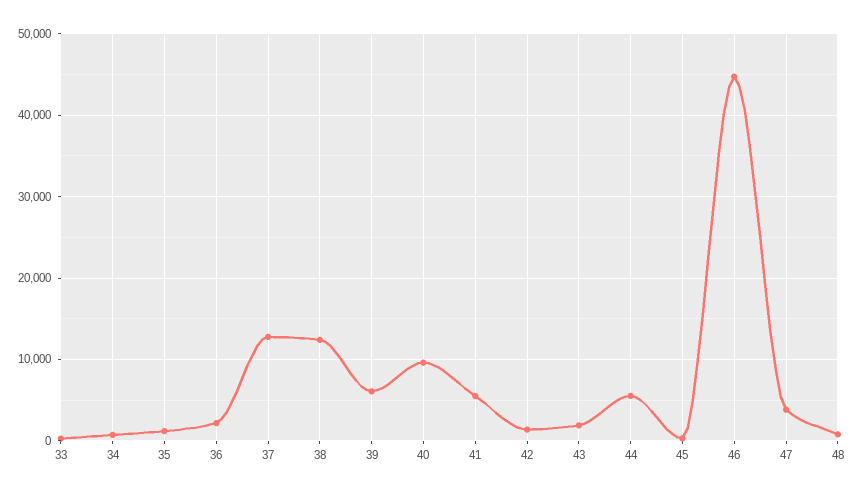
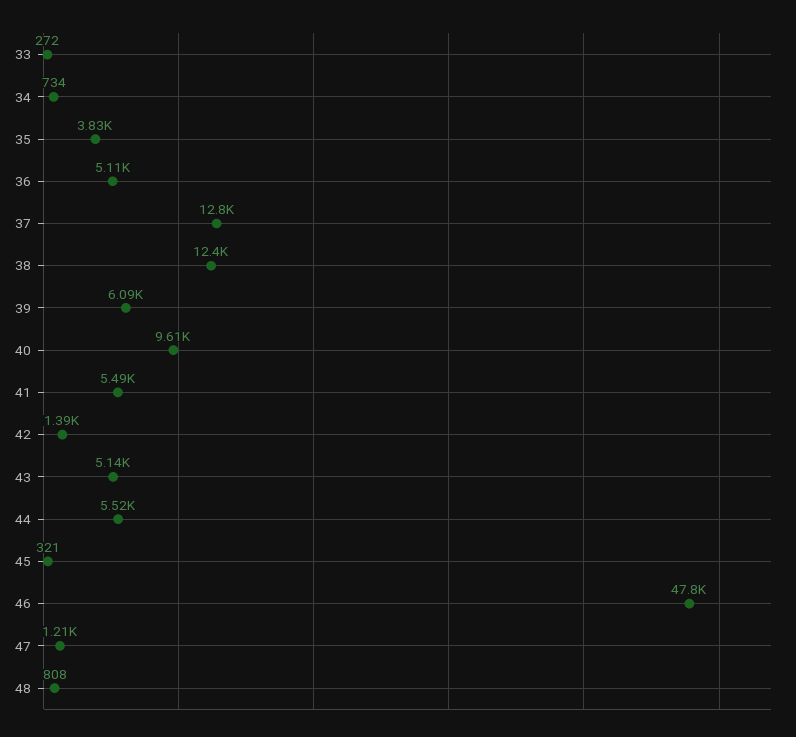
35: 1000 -> 3830
36: 2000 -> 5110
43: 2000 -> 5140
46: 45000 -> 47800
47: 4000 -> 1210

